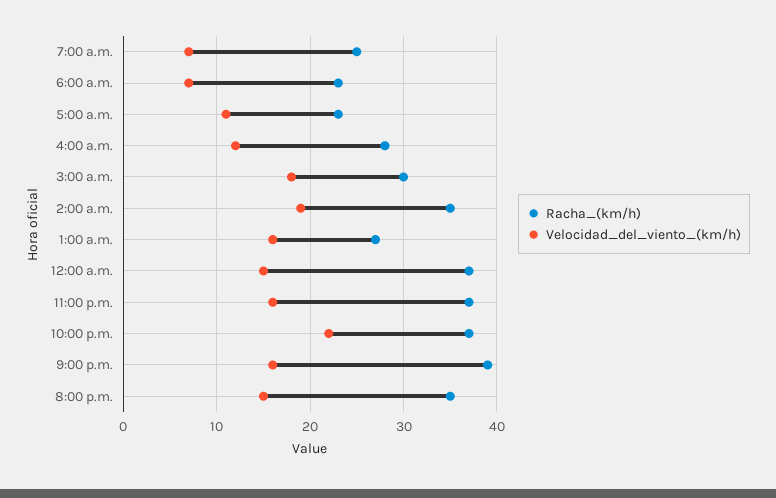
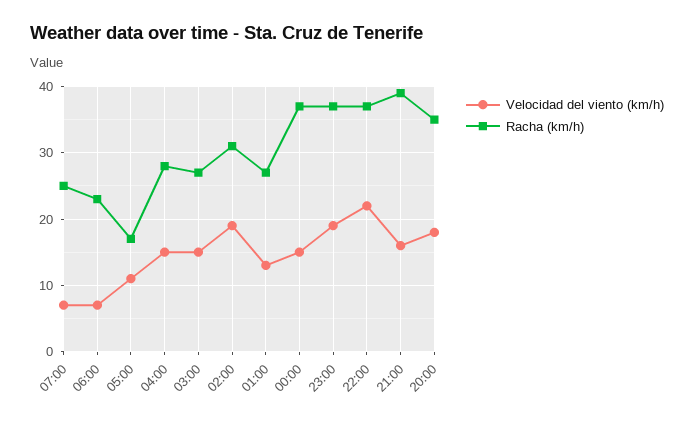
Racha_(km/h), 5:00 a.m.: 23 -> 17
Velocidad_del_viento_(km/h), 4:00 a.m.: 12 -> 15
Racha_(km/h), 3:00 a.m.: 30 -> 27
Velocidad_del_viento_(km/h), 3:00 a.m.: 18 -> 15
Racha_(km/h), 2:00 a.m.: 35 -> 31
Velocidad_del_viento_(km/h), 1:00 a.m.: 16 -> 13
Velocidad_del_viento_(km/h), 11:00 p.m.: 16 -> 19
Velocidad_del_viento_(km/h), 8:00 p.m.: 15 -> 18

